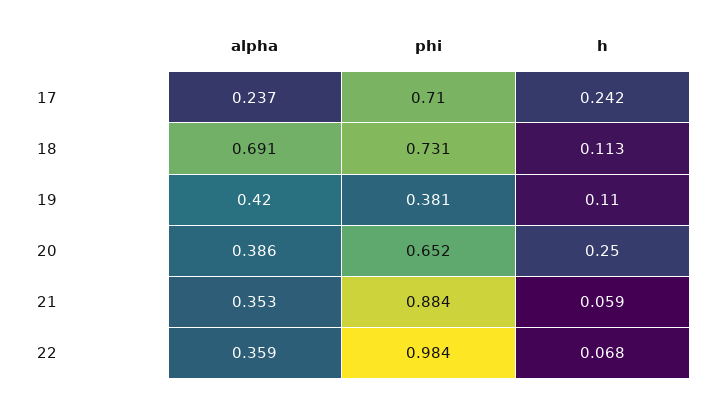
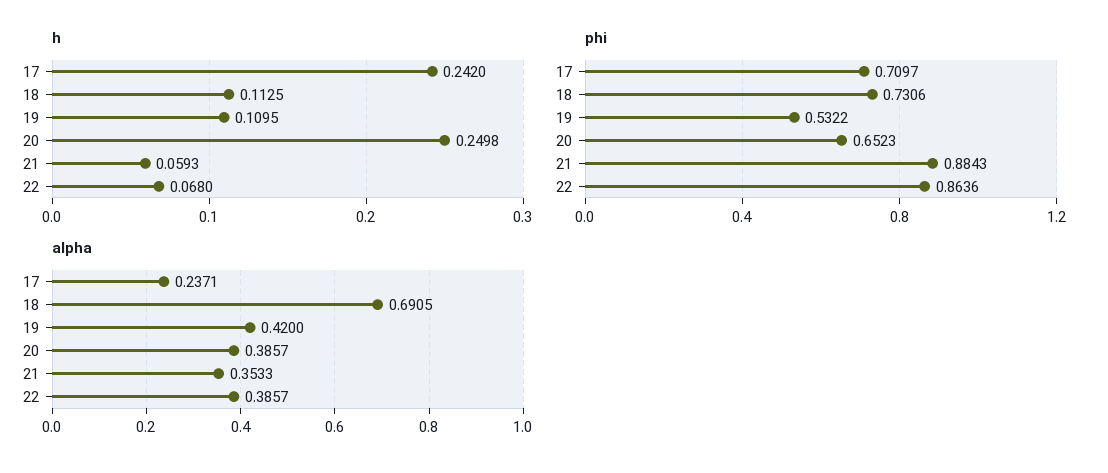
phi, 19: 0.381 -> 0.5322
alpha, 22: 0.359 -> 0.3857
phi, 22: 0.984 -> 0.8636

